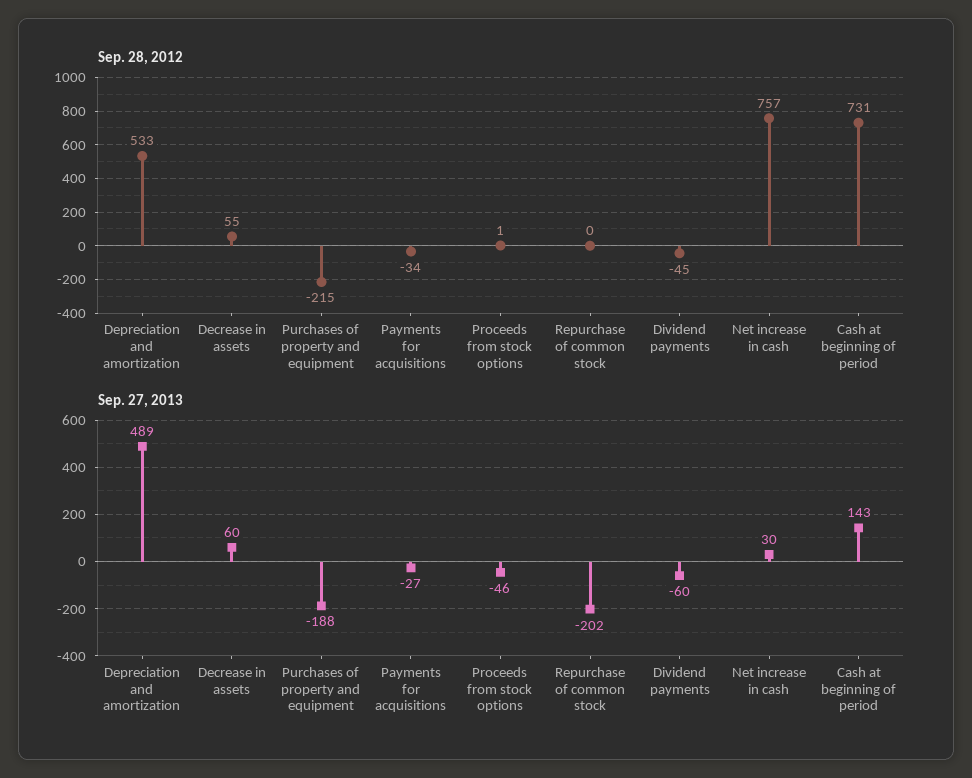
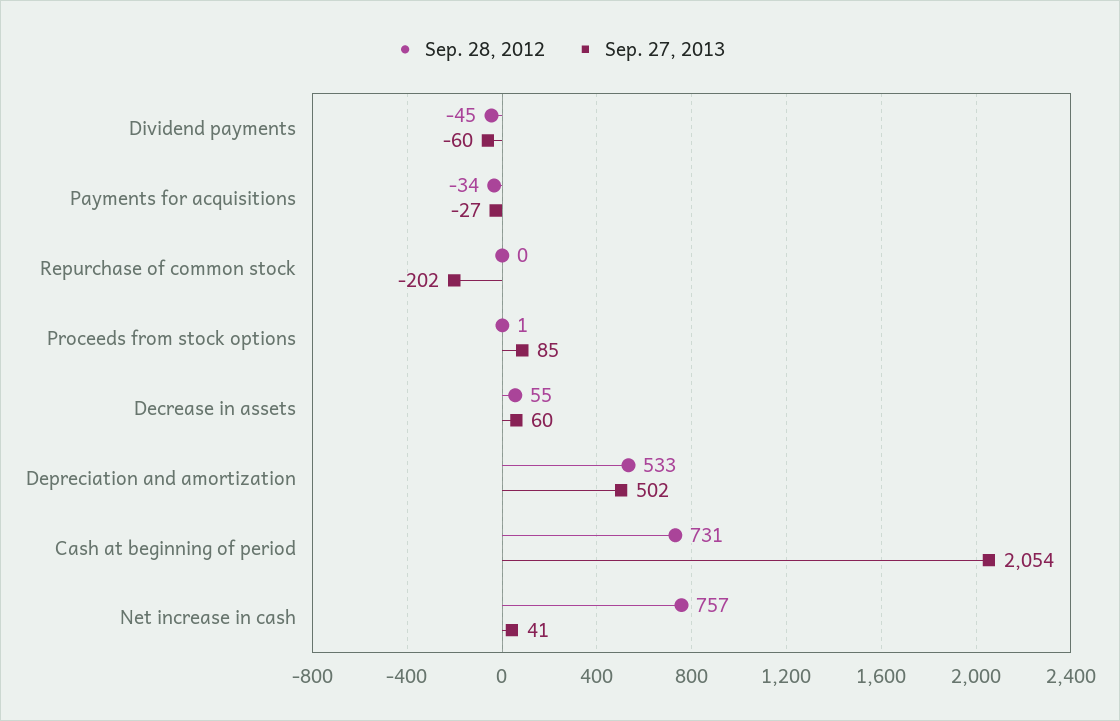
Sep. 28, 2012, Purchases of property and equipment: -215 -> none
Sep. 27, 2013, Depreciation and amortization: 489 -> 502
Sep. 27, 2013, Purchases of property and equipment: -188 -> none
Sep. 27, 2013, Proceeds from stock options: -46 -> 85
Sep. 27, 2013, Net increase in cash: 30 -> 41
Sep. 27, 2013, Cash at beginning of period: 143 -> 2054

